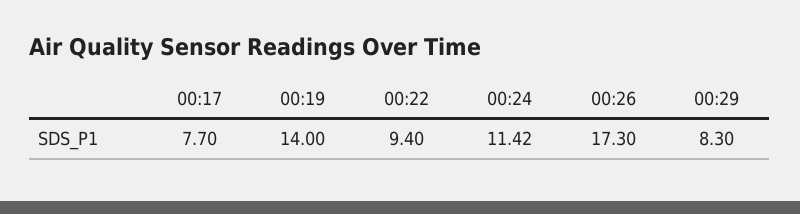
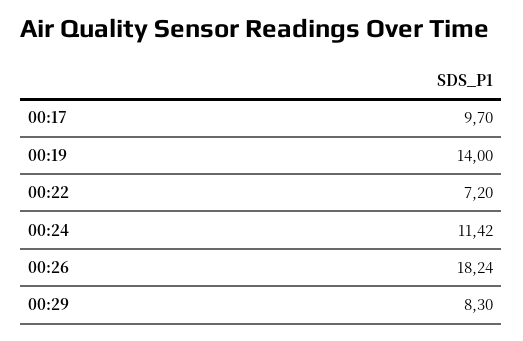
00:17: 7.7 -> 9.7
00:22: 9.4 -> 7.2
00:26: 17.3 -> 18.24

